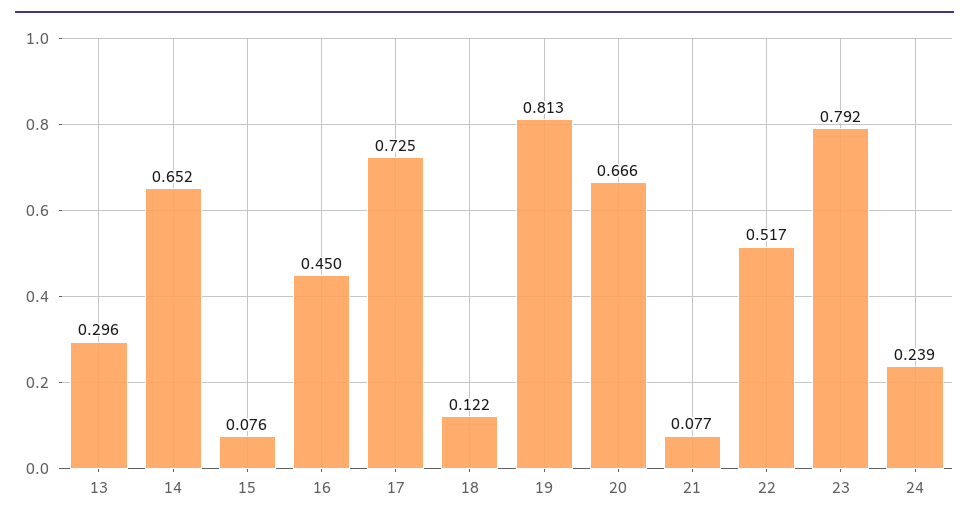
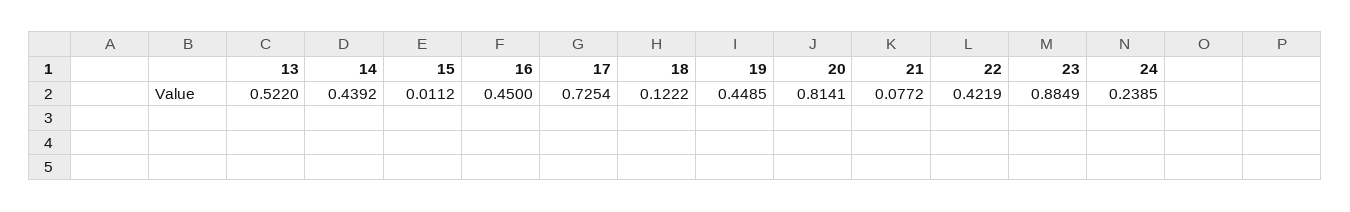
13: 0.296 -> 0.522
14: 0.652 -> 0.4392
15: 0.076 -> 0.0112
19: 0.813 -> 0.4485
20: 0.666 -> 0.8141
22: 0.517 -> 0.4219
23: 0.792 -> 0.8849

